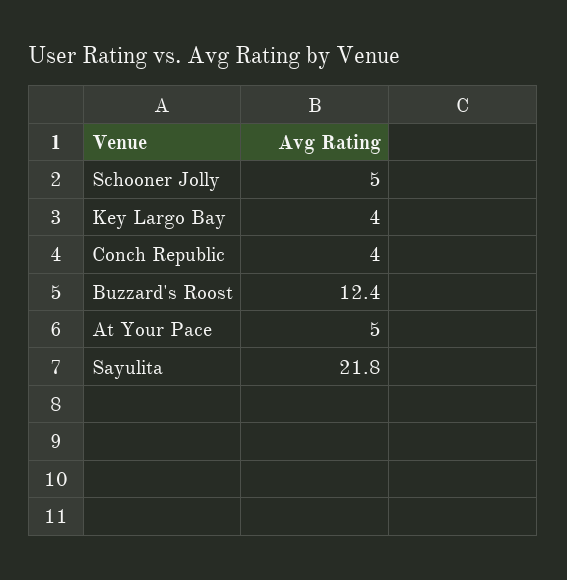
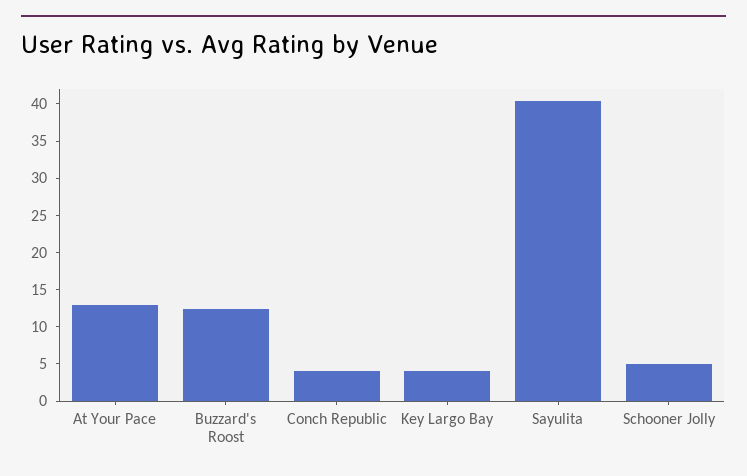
At Your Pace: 5 -> 12.5
Sayulita: 21.8 -> 40

